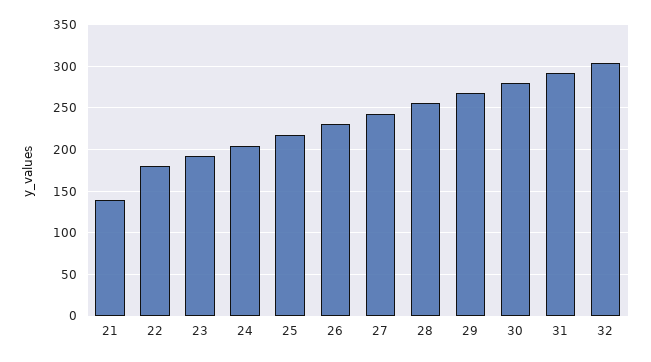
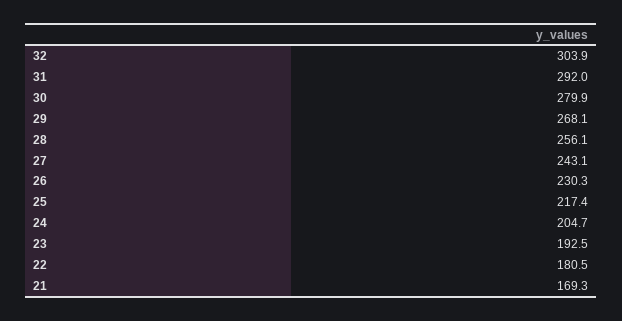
21: 140 -> 169.3

